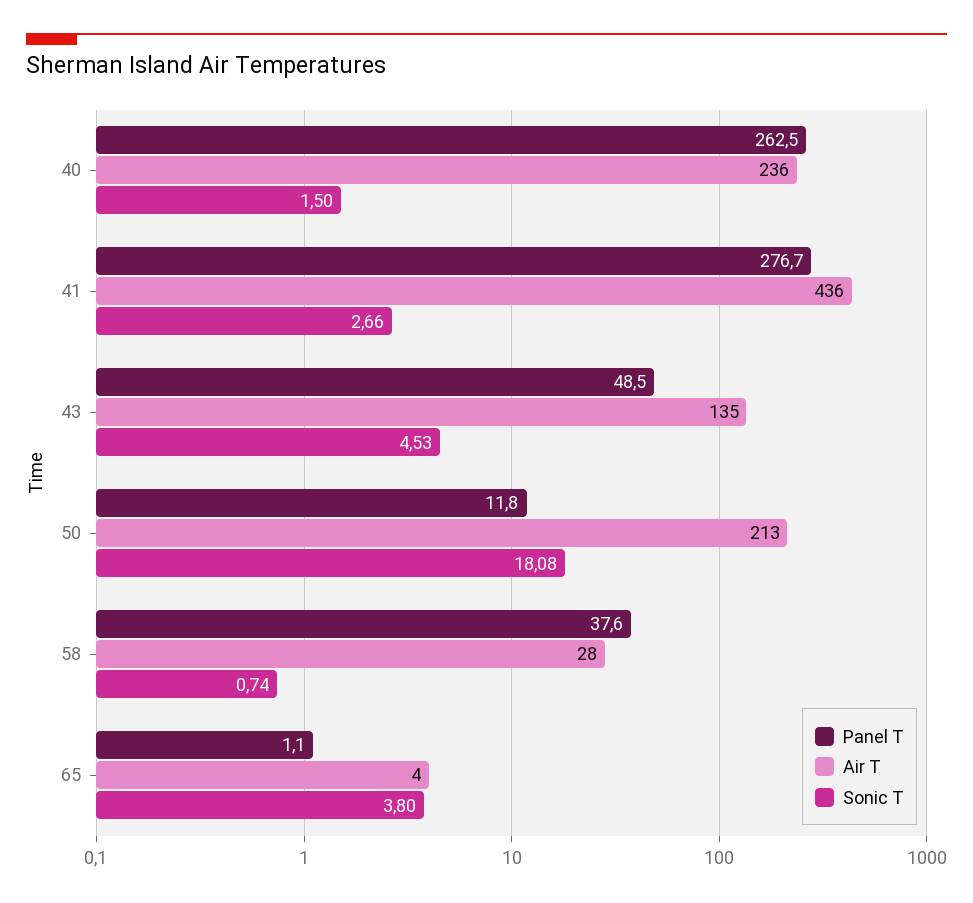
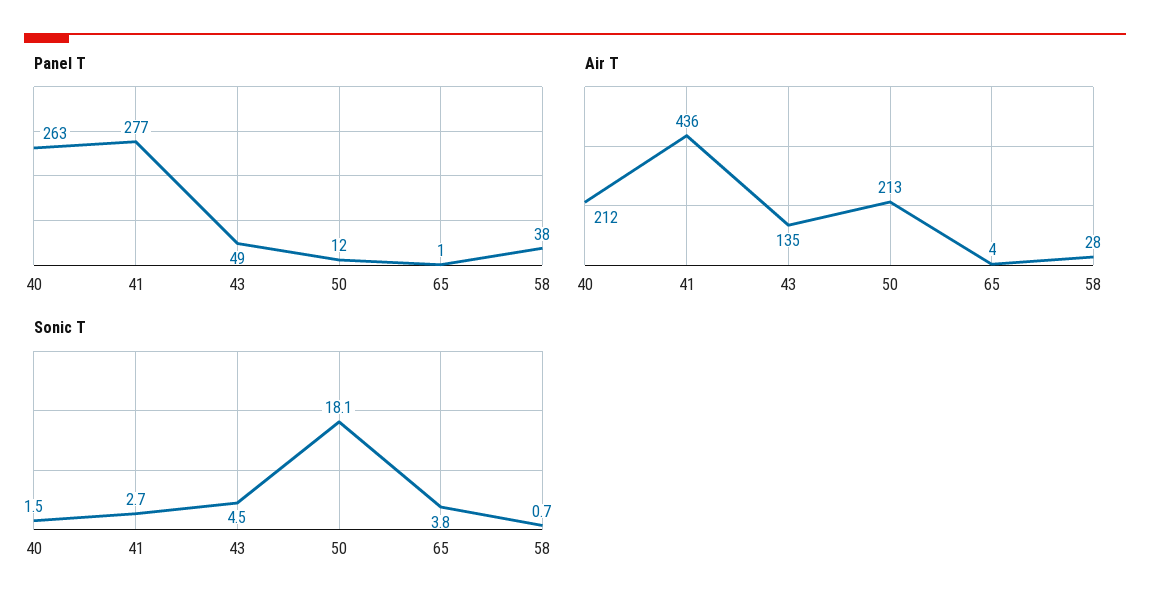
Air T, 40: 236 -> 212

